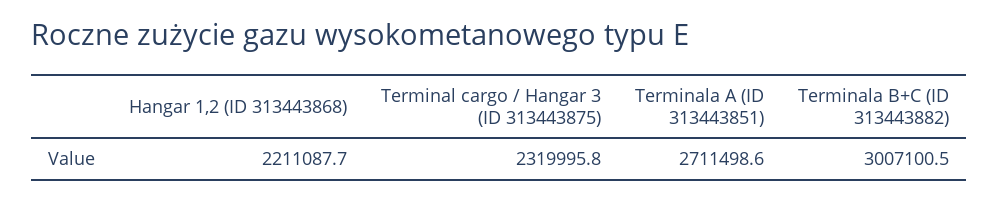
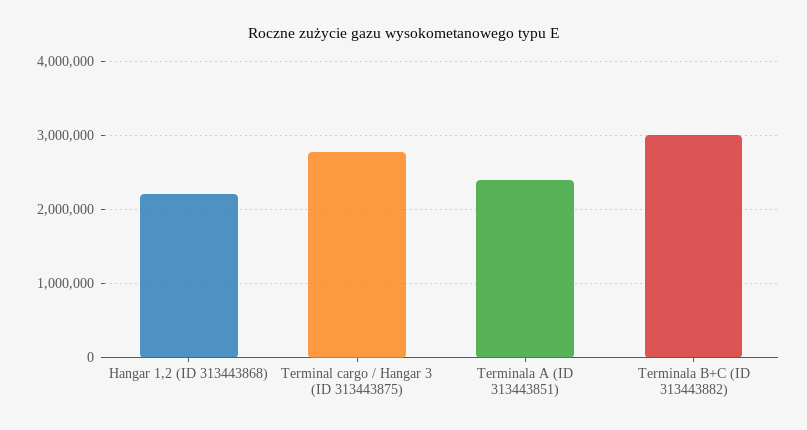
Terminal cargo / Hangar 3 (ID 313443875): 2319995.8 -> 2800000
Terminala A (ID 313443851): 2711498.6 -> 2400000

